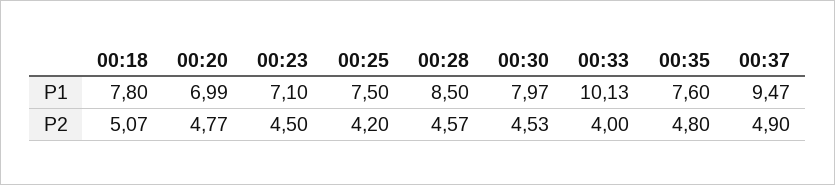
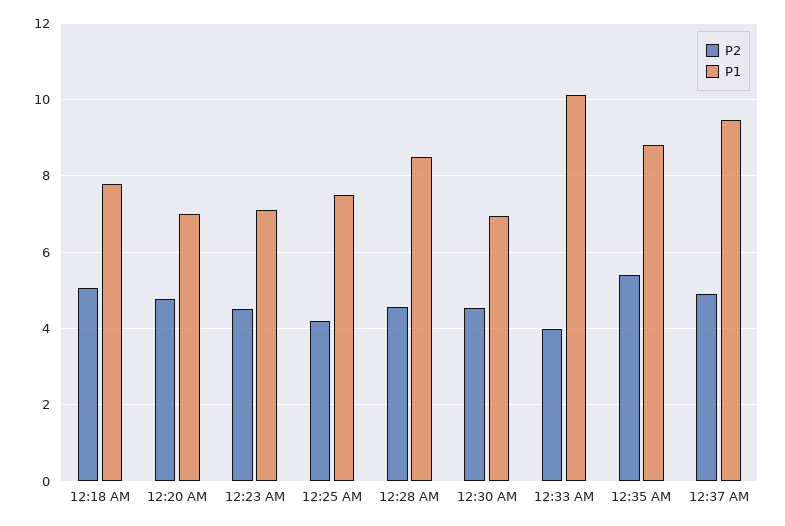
P1, 00:30: 7.97 -> 7
P1, 00:35: 7.6 -> 8.8
P2, 00:35: 4.8 -> 5.4

